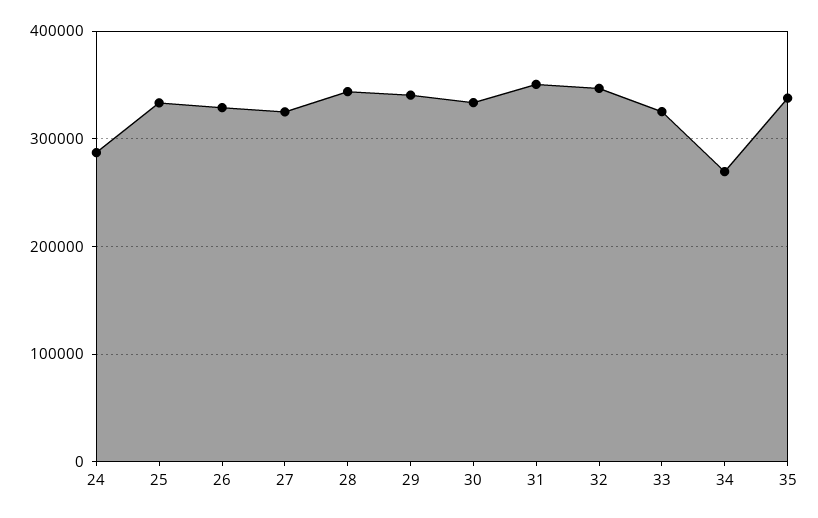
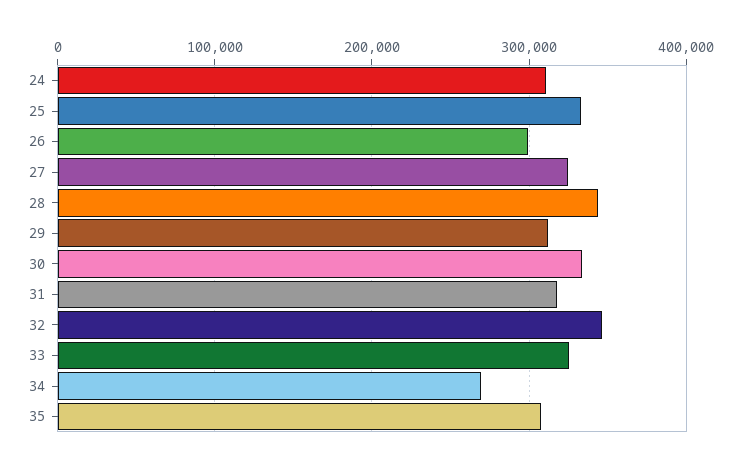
24: 290000 -> 310000
26: 330000 -> 300000
29: 340000 -> 310000
31: 350000 -> 320000
35: 340000 -> 310000

